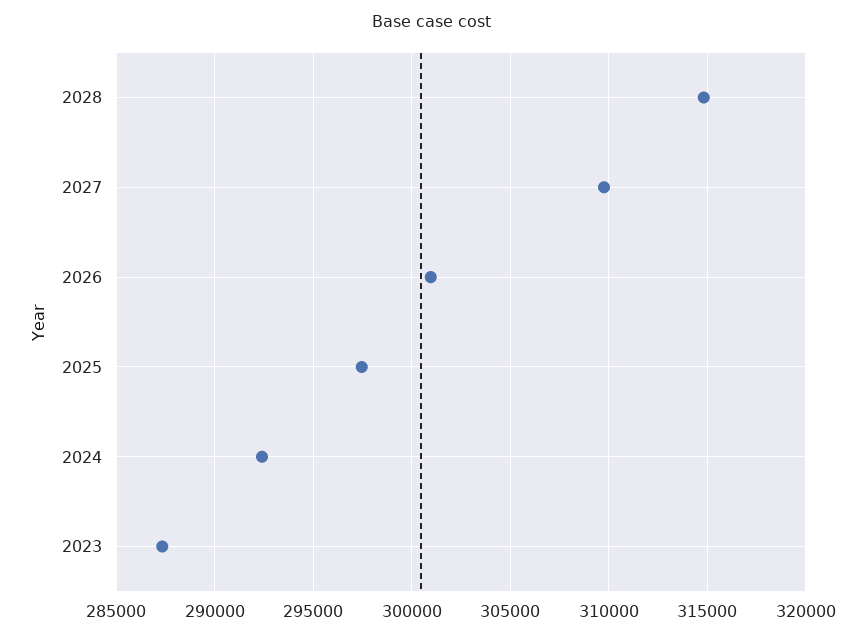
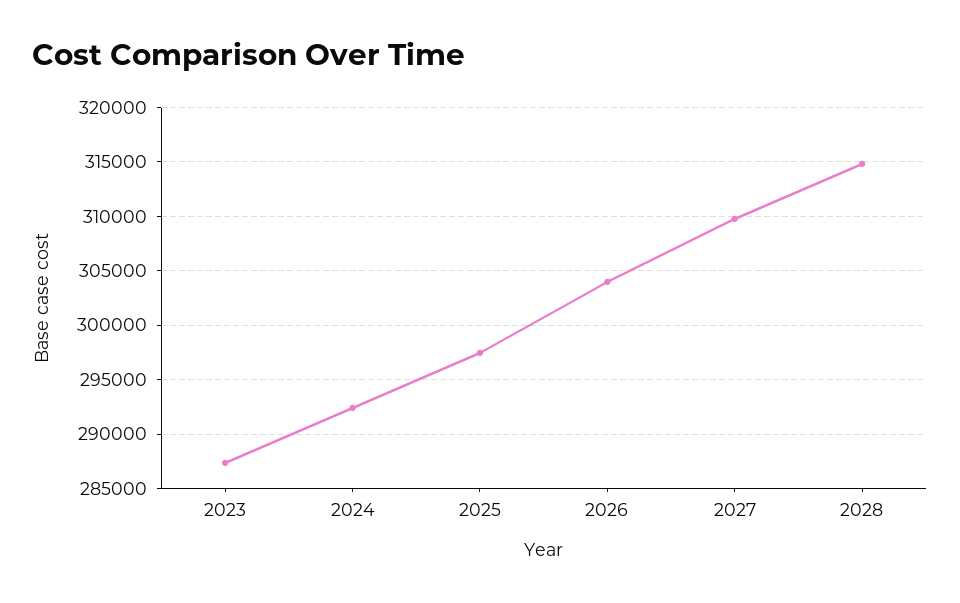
2026: 301000 -> 304000

